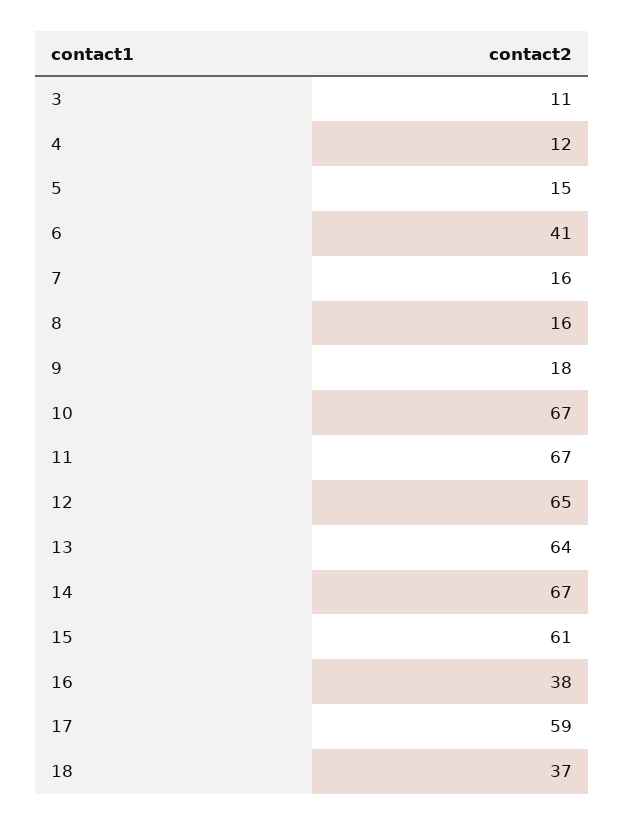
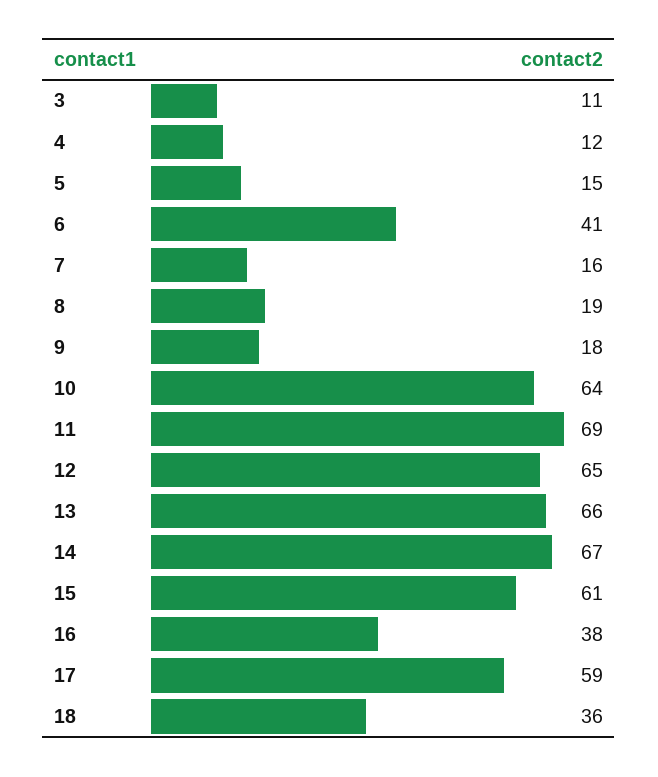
8: 16 -> 19
10: 67 -> 64
11: 67 -> 69
13: 64 -> 66
18: 37 -> 36

